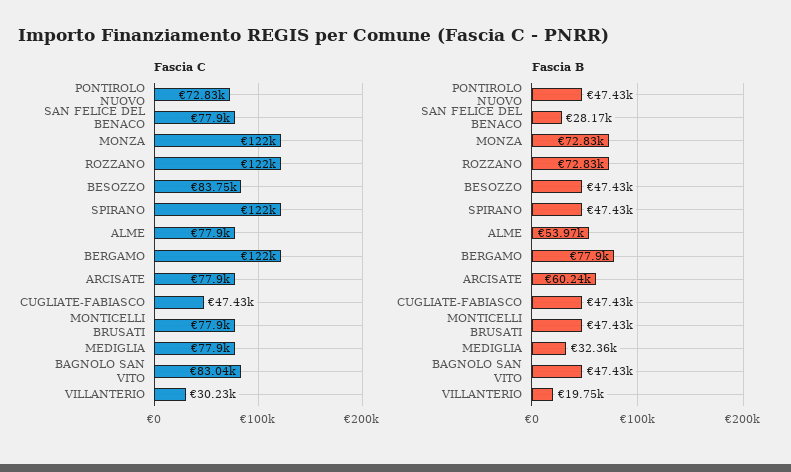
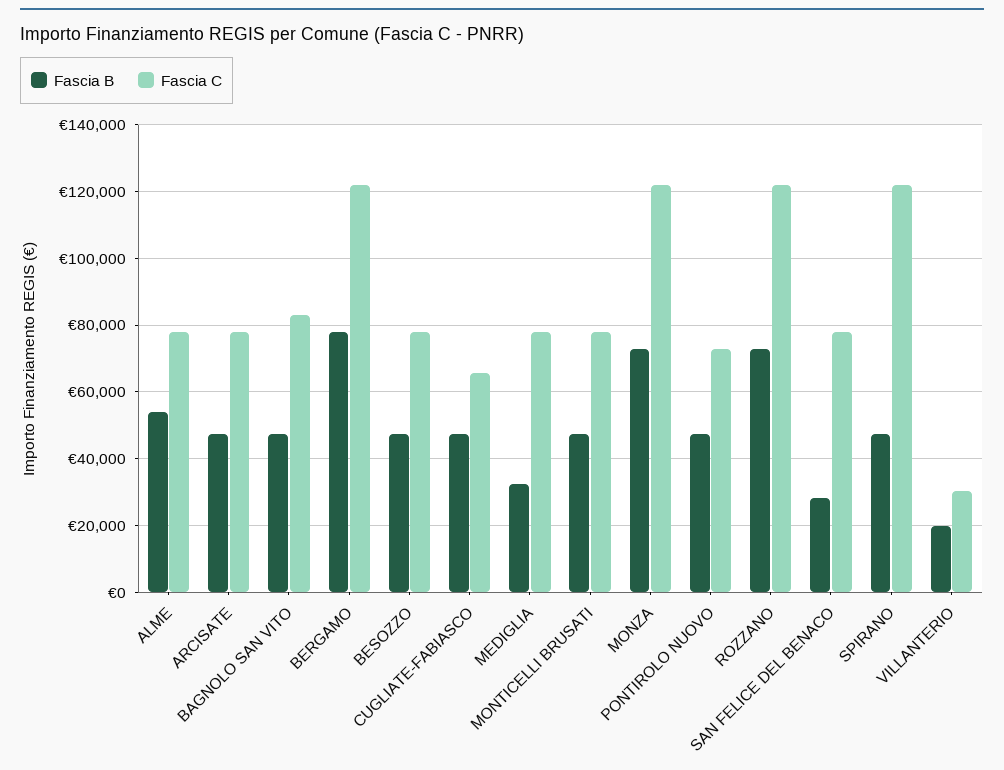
Fascia C, BESOZZO: 83750 -> 78000
Fascia C, CUGLIATE-FABIASCO: 47430 -> 66000
Fascia B, ARCISATE: 60240 -> 48000

